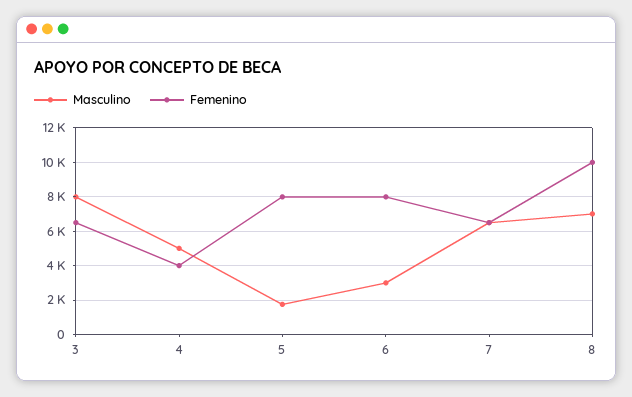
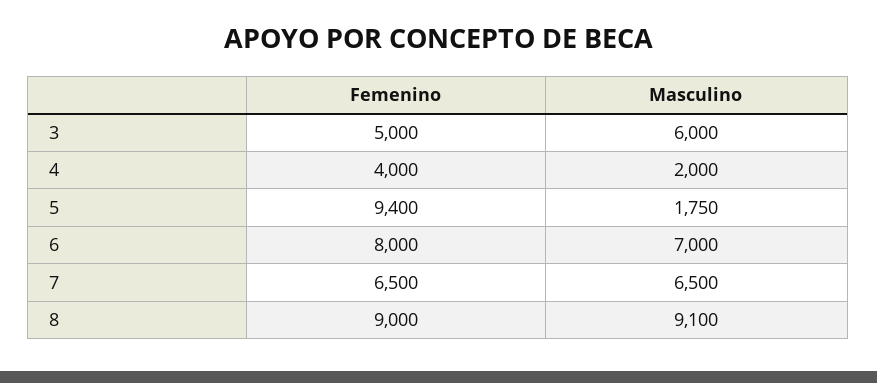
Masculino, 3: 8000 -> 6000
Femenino, 3: 6500 -> 5000
Masculino, 4: 5000 -> 2000
Femenino, 5: 8000 -> 9400
Masculino, 6: 3000 -> 7000
Masculino, 8: 7000 -> 9100
Femenino, 8: 10000 -> 9000

